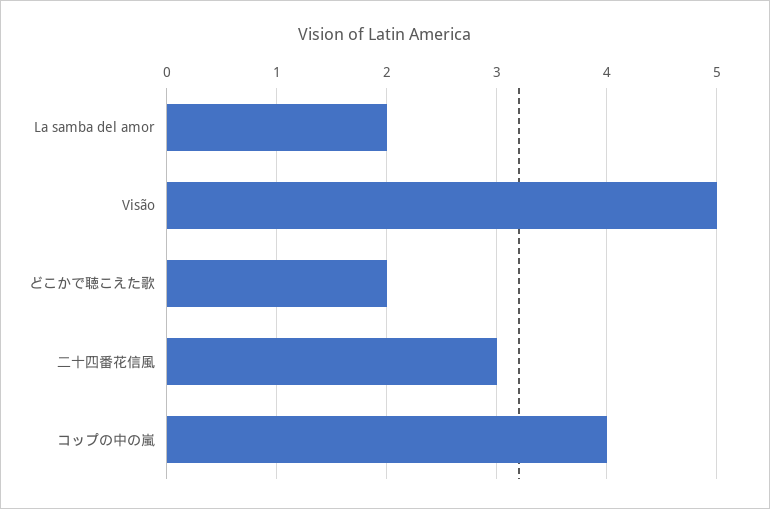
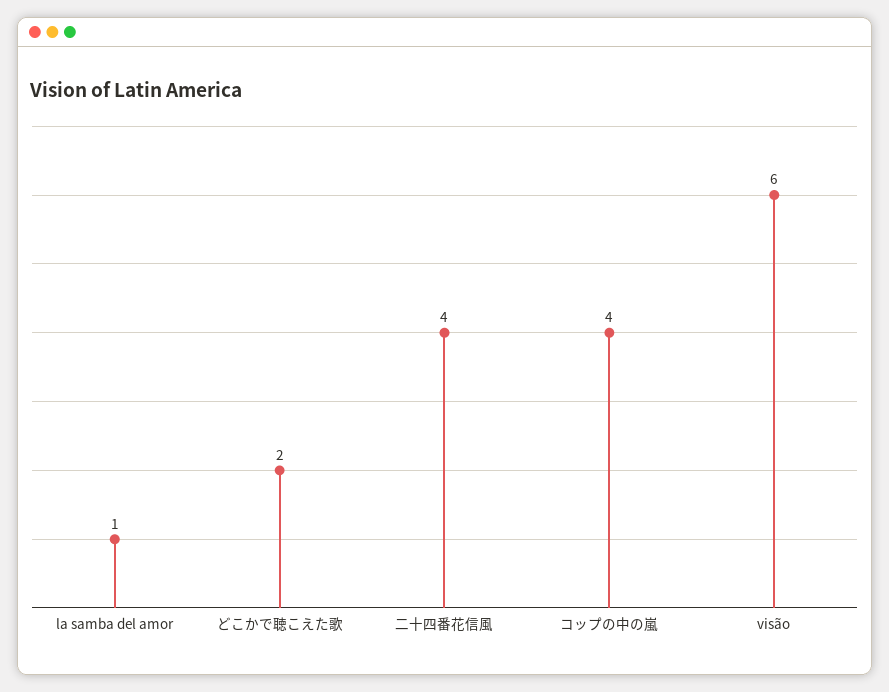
La samba del amor: 2 -> 1
Visão: 5 -> 6
二十四番花信風: 3 -> 4

